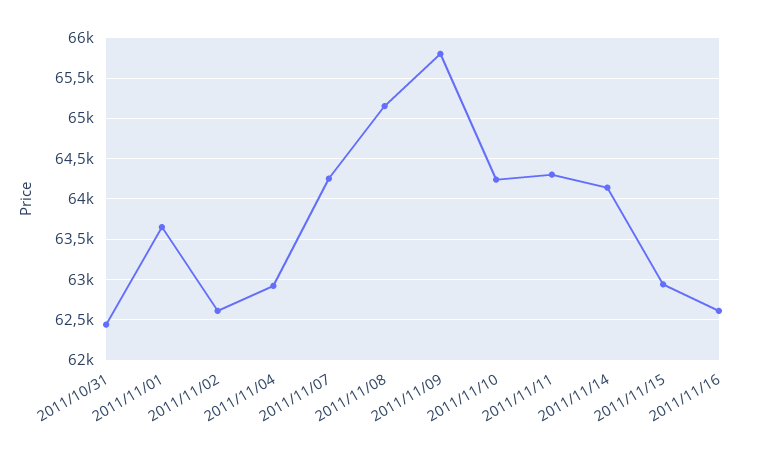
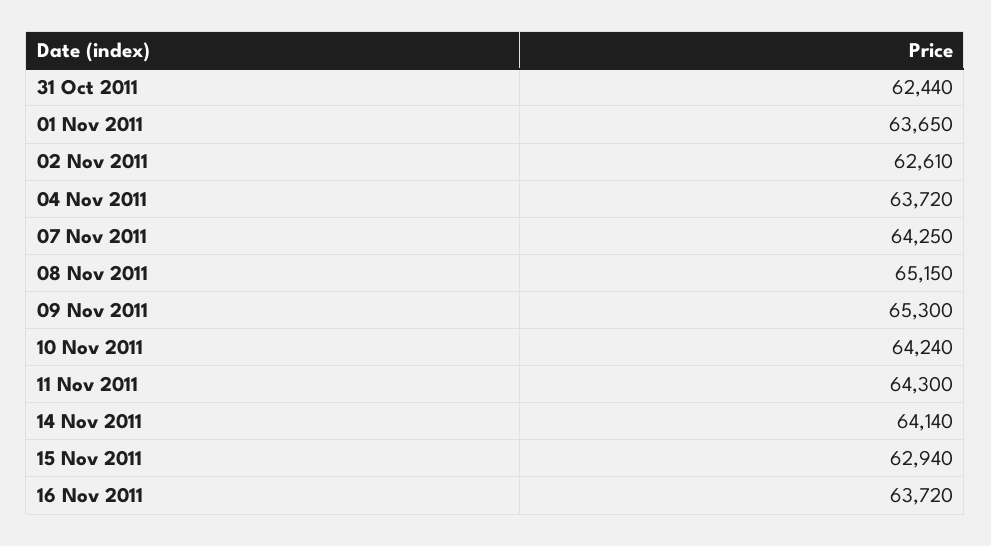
2011/11/04: 62900 -> 63720
2011/11/09: 65800 -> 65300
2011/11/16: 62600 -> 63720

